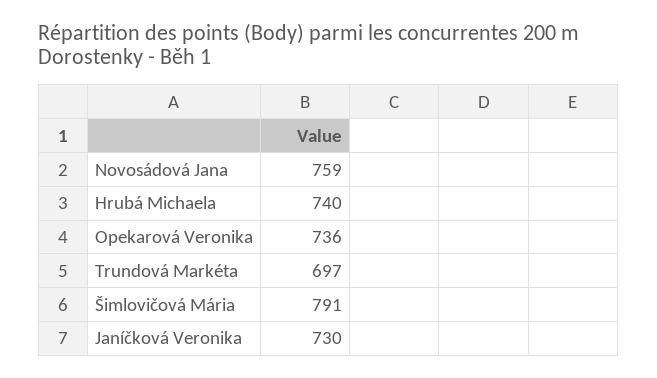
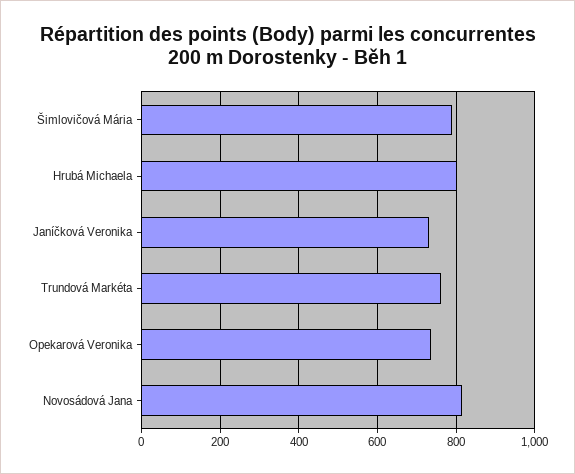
Novosádová Jana: 759 -> 820
Hrubá Michaela: 740 -> 800
Trundová Markéta: 697 -> 760

